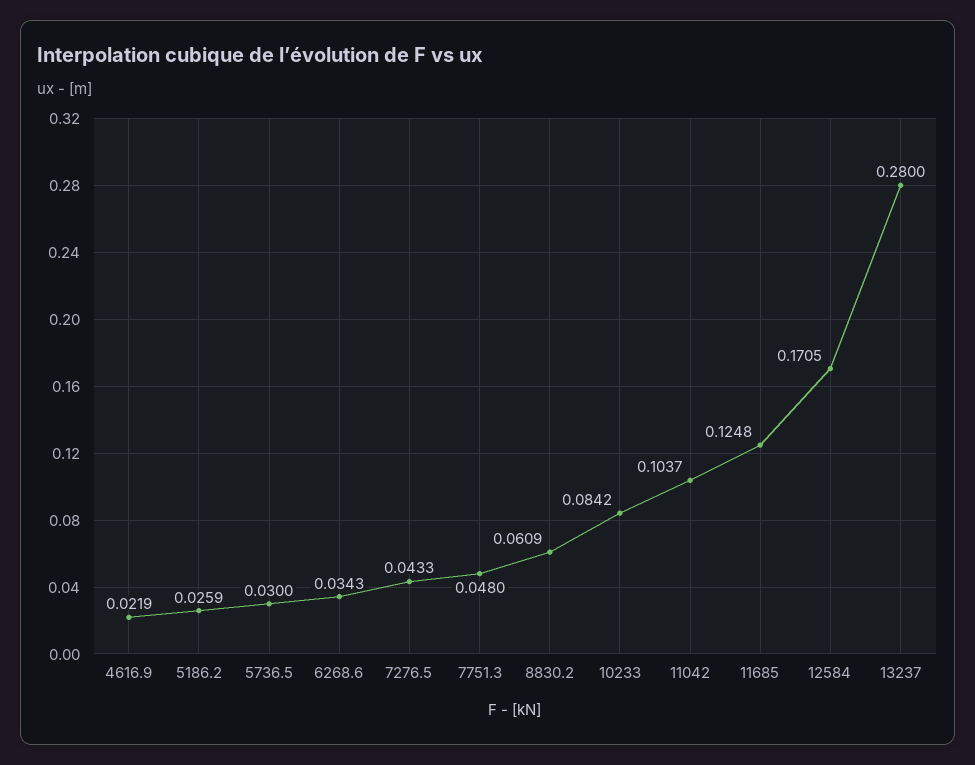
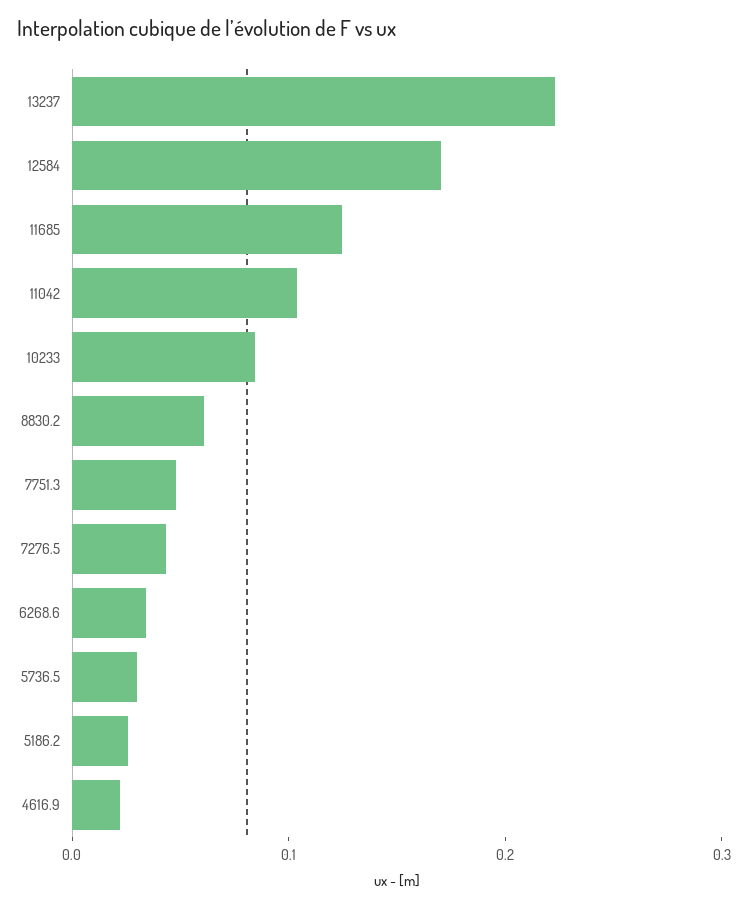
13237: 0.28 -> 0.22

